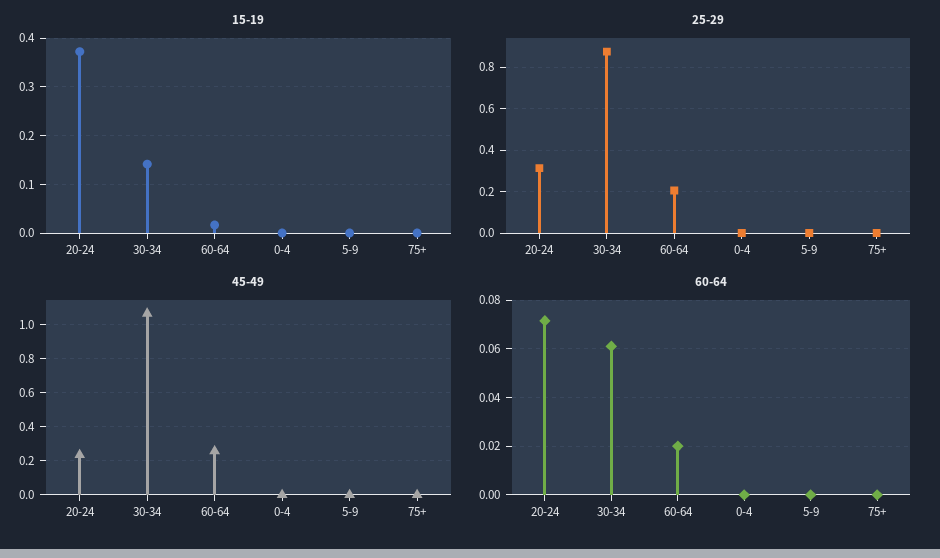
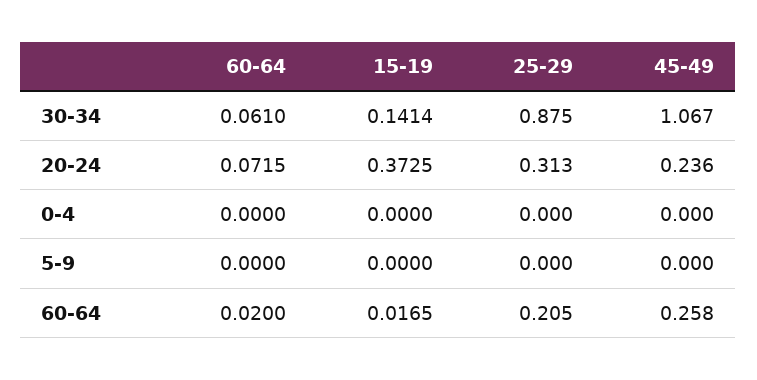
15-19, 75+: 0 -> none
25-29, 75+: 0 -> none
45-49, 75+: 0 -> none
60-64, 75+: 0 -> none

